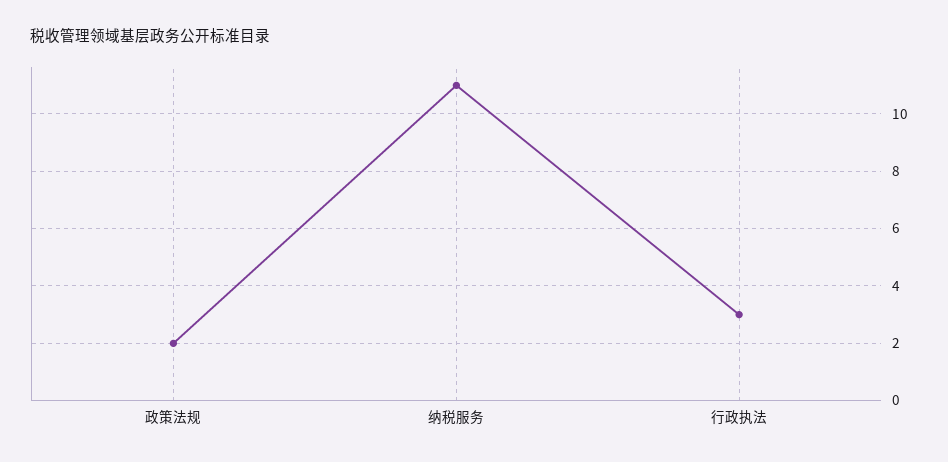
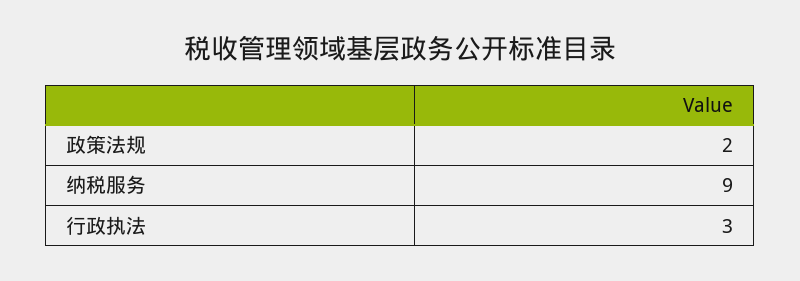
纳税服务: 11 -> 9

